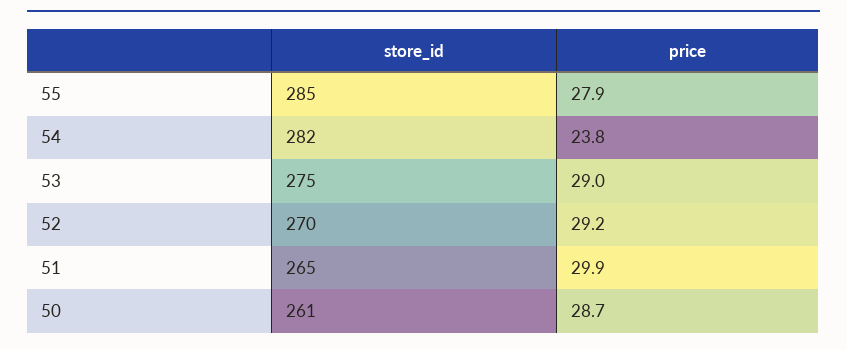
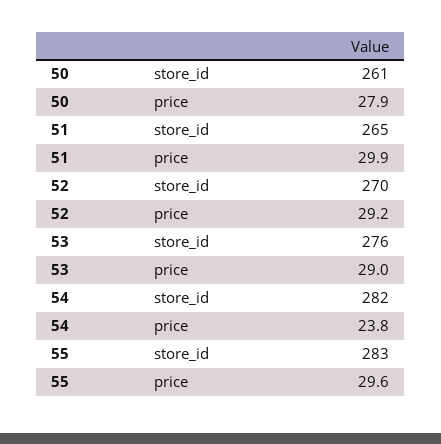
store_id, 55: 285 -> 283
price, 55: 27.9 -> 29.6
store_id, 53: 275 -> 276
price, 50: 28.7 -> 27.9

